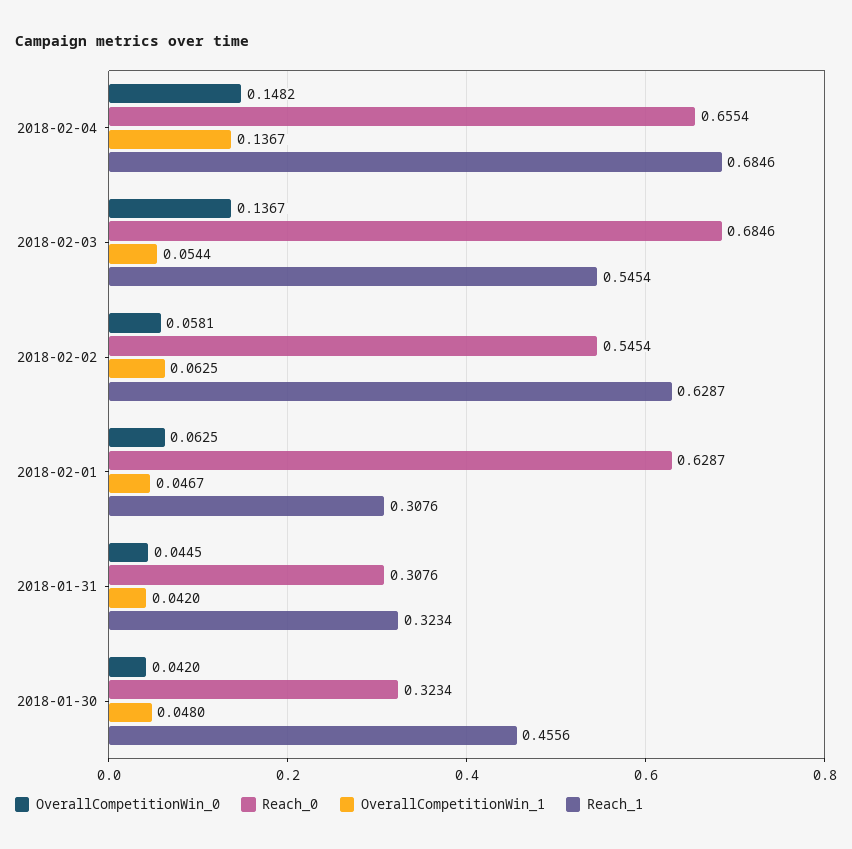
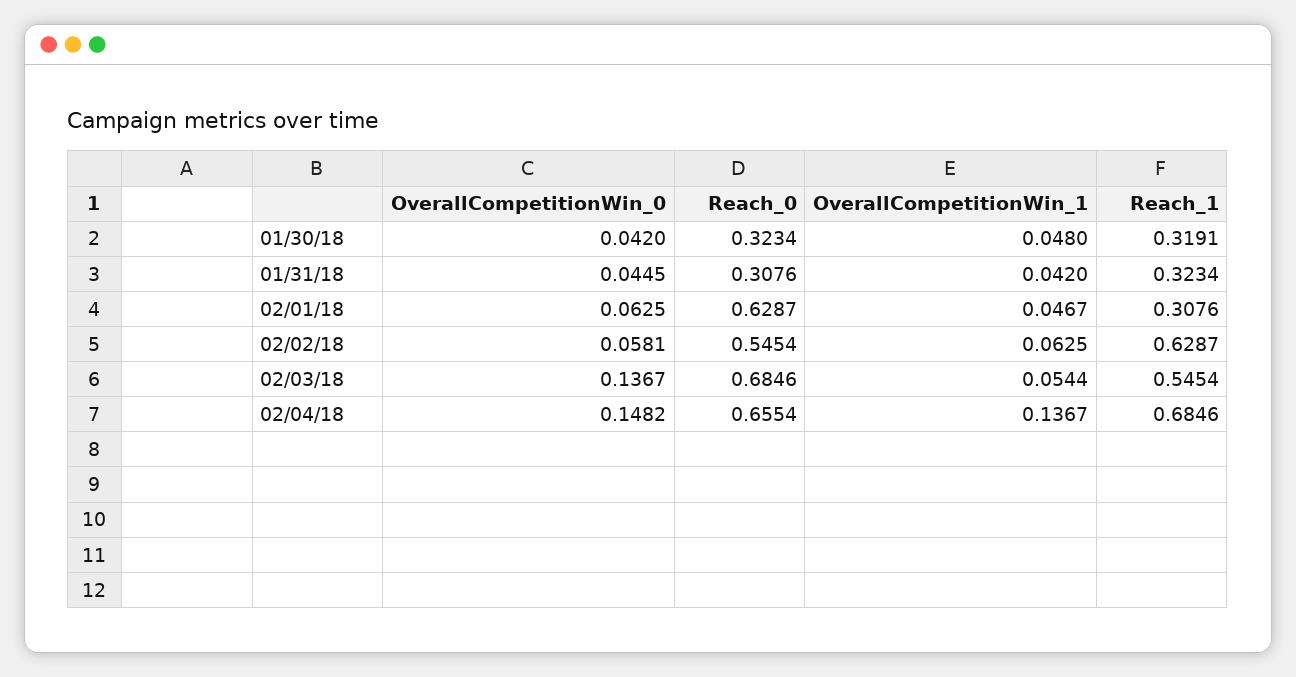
Reach_1, 2018-01-30: 0.4556 -> 0.3191

